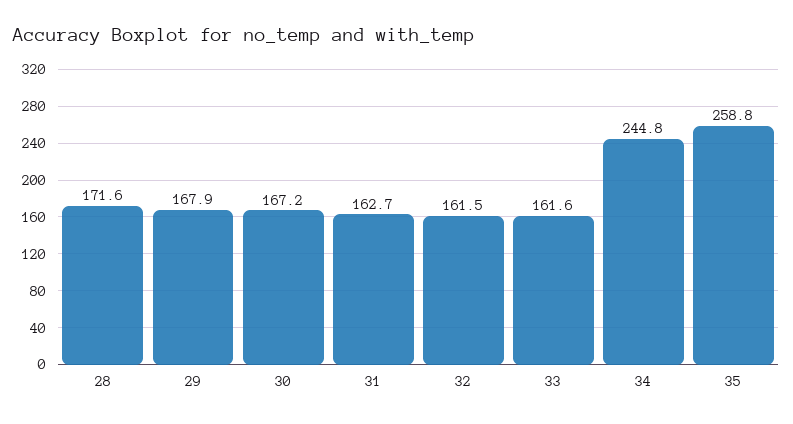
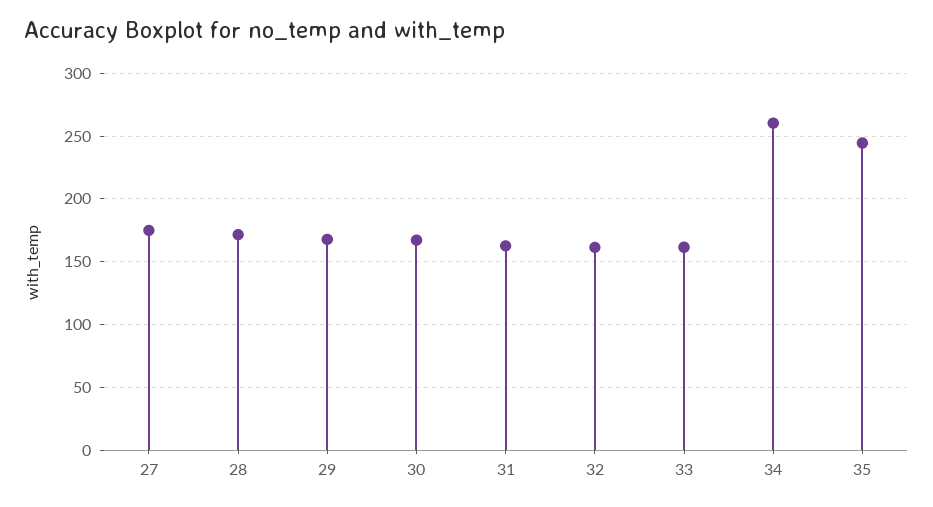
34: 244.8 -> 260
35: 258.8 -> 245
27: none -> 175

